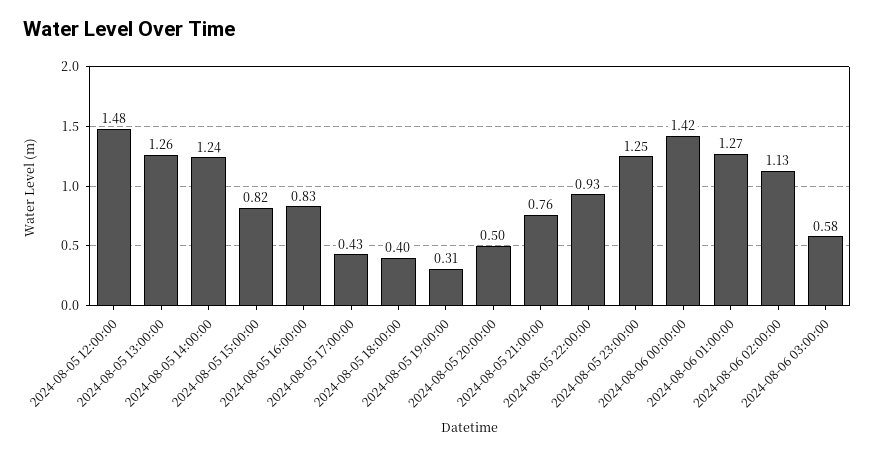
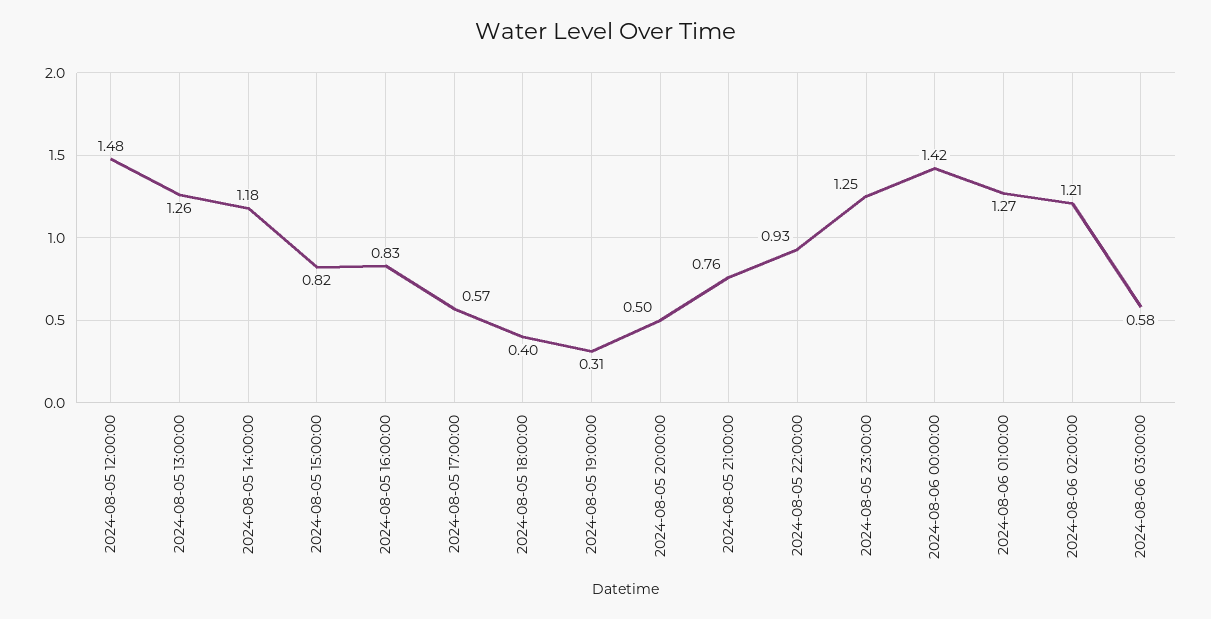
2024-08-05 14:00:00: 1.24 -> 1.18
2024-08-05 17:00:00: 0.43 -> 0.57
2024-08-06 02:00:00: 1.13 -> 1.21

